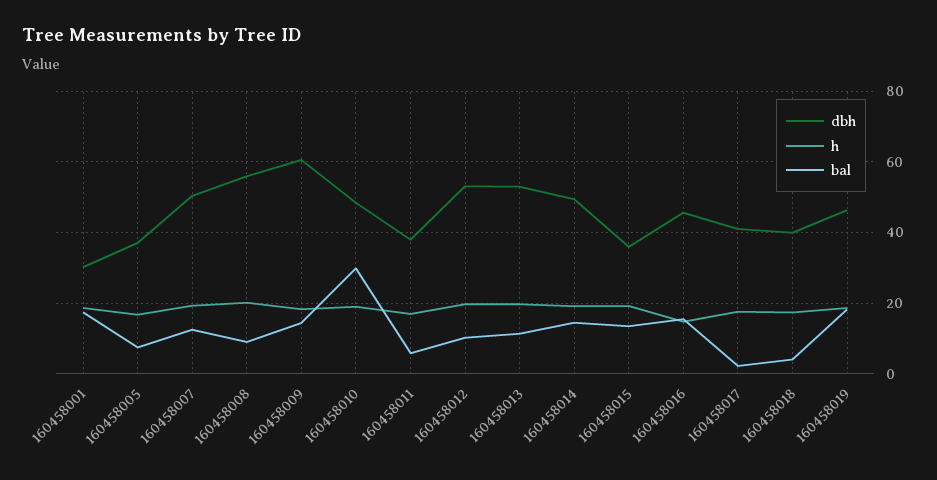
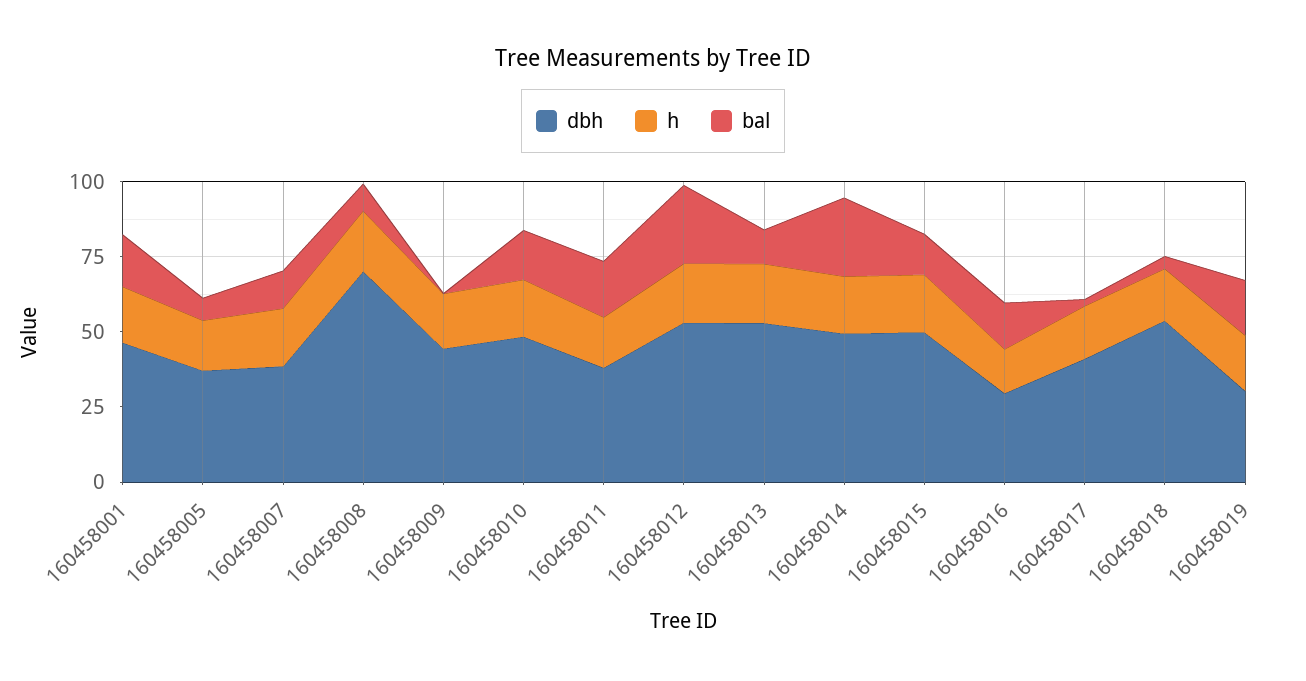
dbh, 160458001: 30 -> 45
dbh, 160458007: 50 -> 40
dbh, 160458008: 56 -> 70
dbh, 160458009: 60 -> 45
bal, 160458009: 14 -> 0
bal, 160458010: 30 -> 15
bal, 160458011: 6 -> 20
bal, 160458012: 10 -> 25
bal, 160458014: 14 -> 25
dbh, 160458015: 36 -> 50
dbh, 160458016: 46 -> 30
dbh, 160458018: 40 -> 55
dbh, 160458019: 46 -> 30

